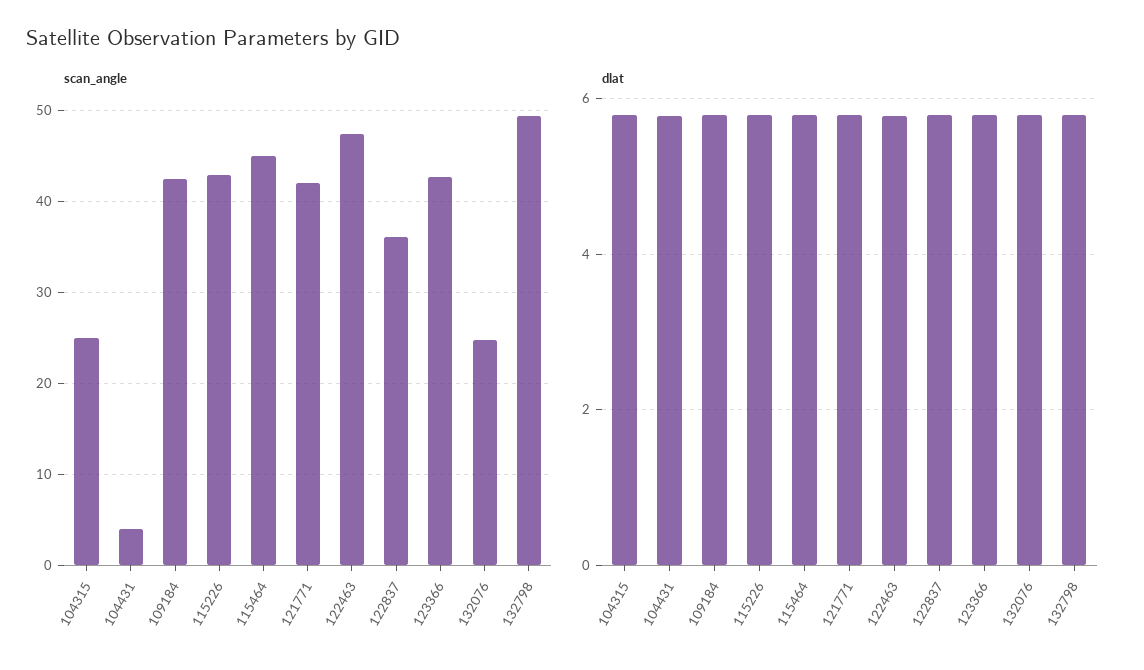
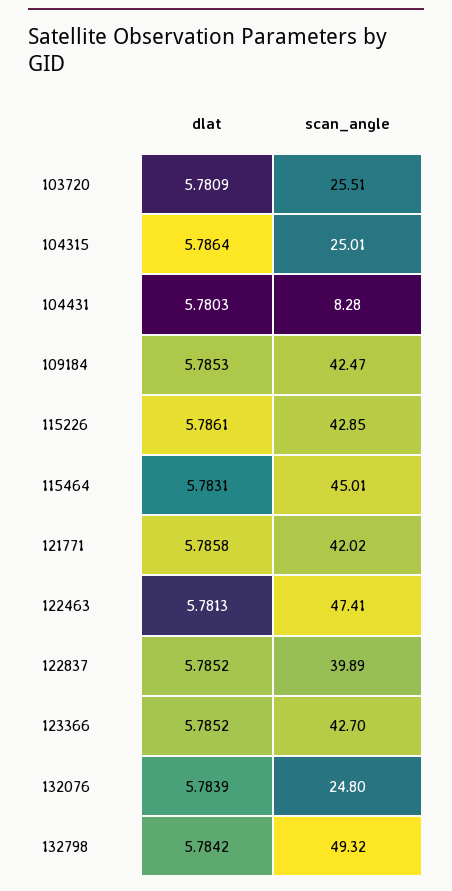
scan_angle, 104431: 4 -> 8.28
scan_angle, 122837: 36 -> 39.89
dlat, 103720: none -> 5.7809
scan_angle, 103720: none -> 25.51

